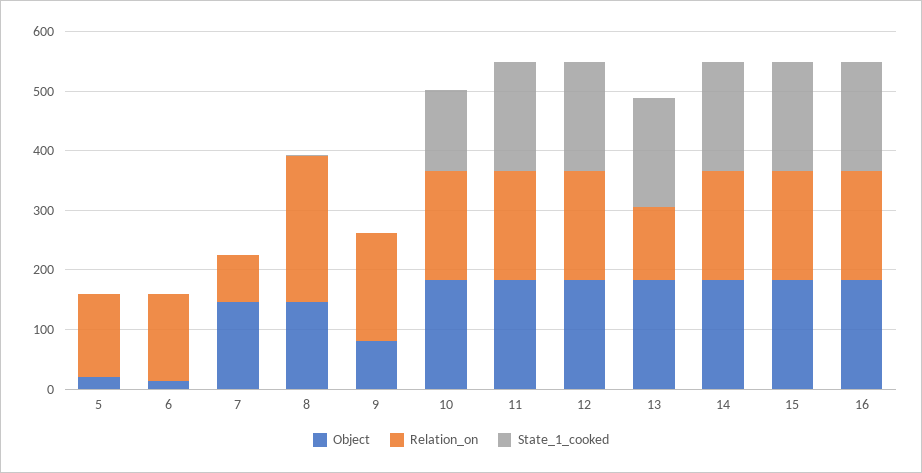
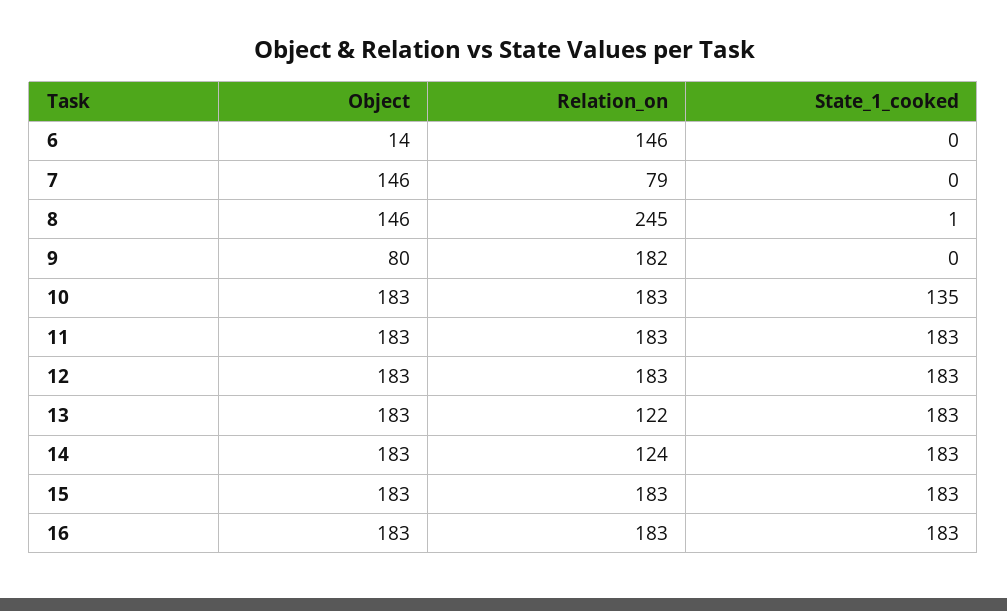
Object, 5: 20 -> none
Relation_on, 5: 140 -> none
State_1_cooked, 5: 0 -> none
Relation_on, 14: 180 -> 124

